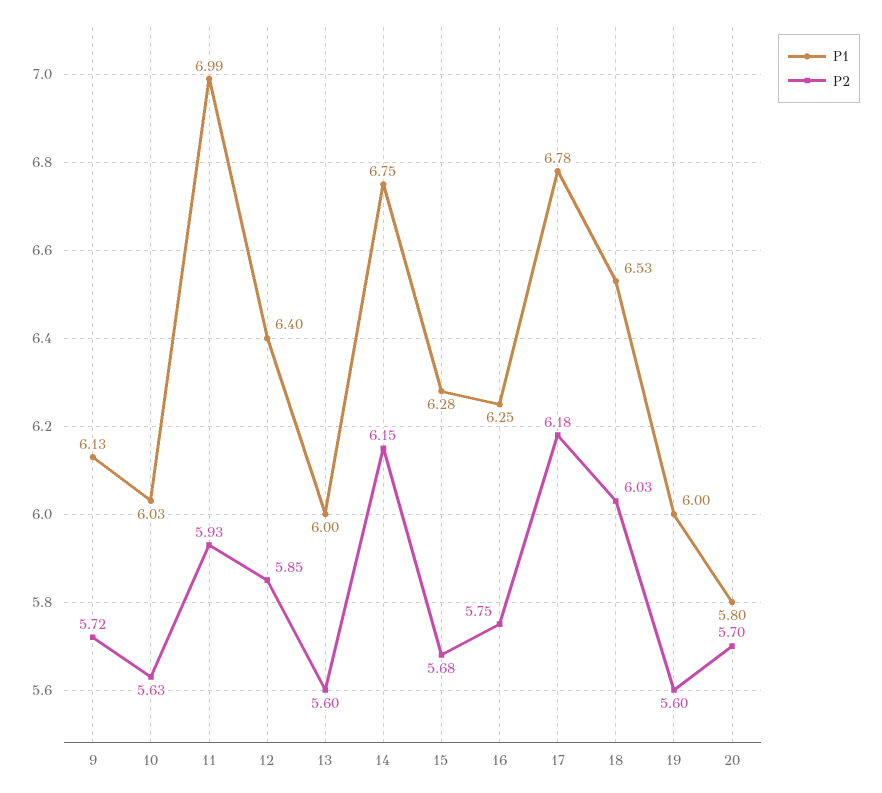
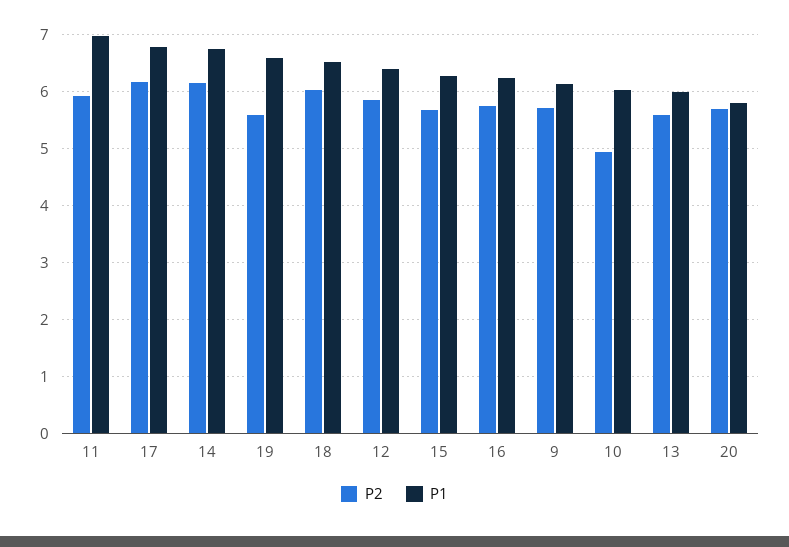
P2, 10: 5.63 -> 5
P1, 19: 6 -> 6.6

